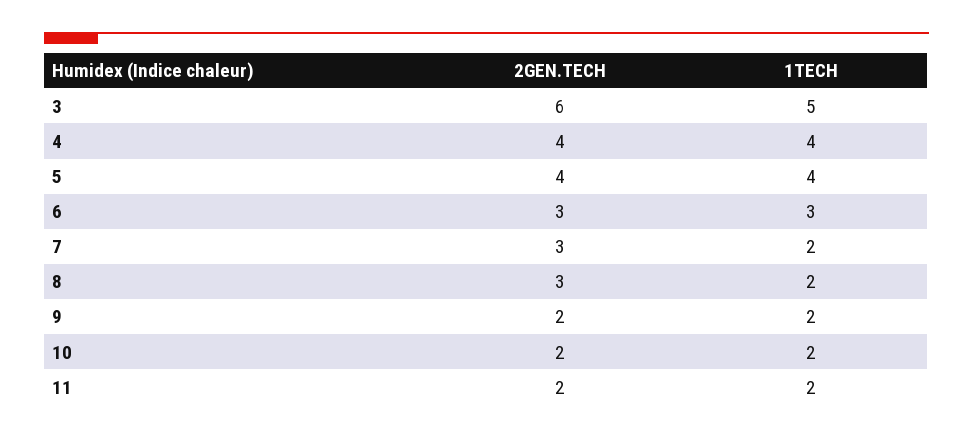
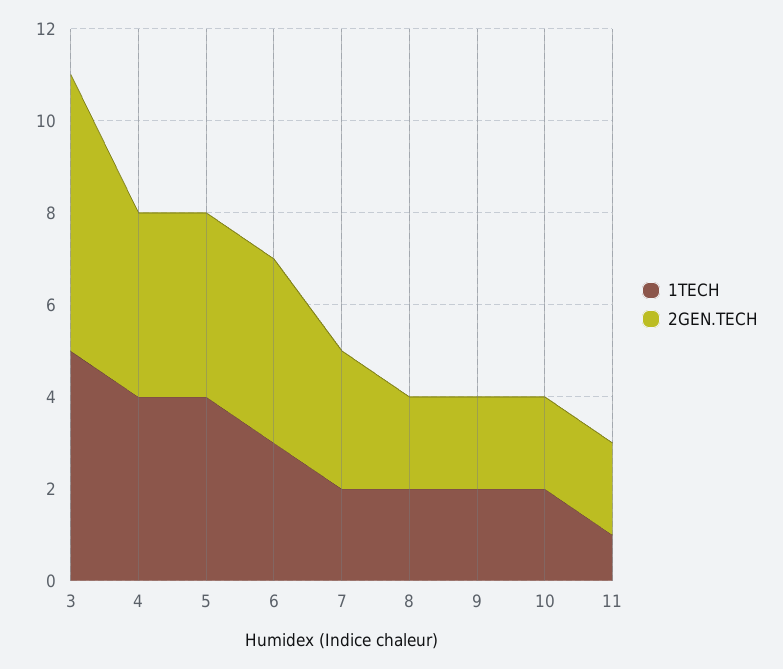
2GEN.TECH, 6: 3 -> 4
2GEN.TECH, 8: 3 -> 2
1TECH, 11: 2 -> 1

